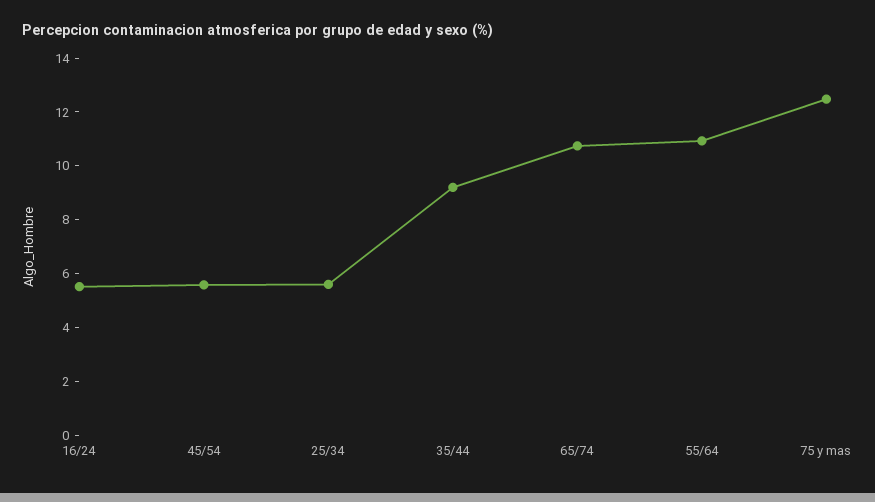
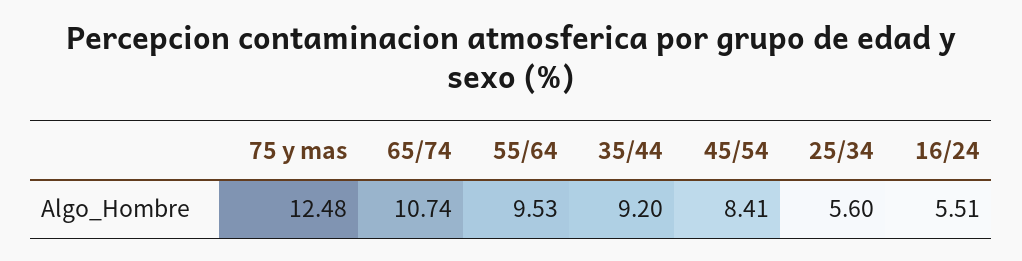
45/54: 5.5 -> 8.41
55/64: 11 -> 9.53

